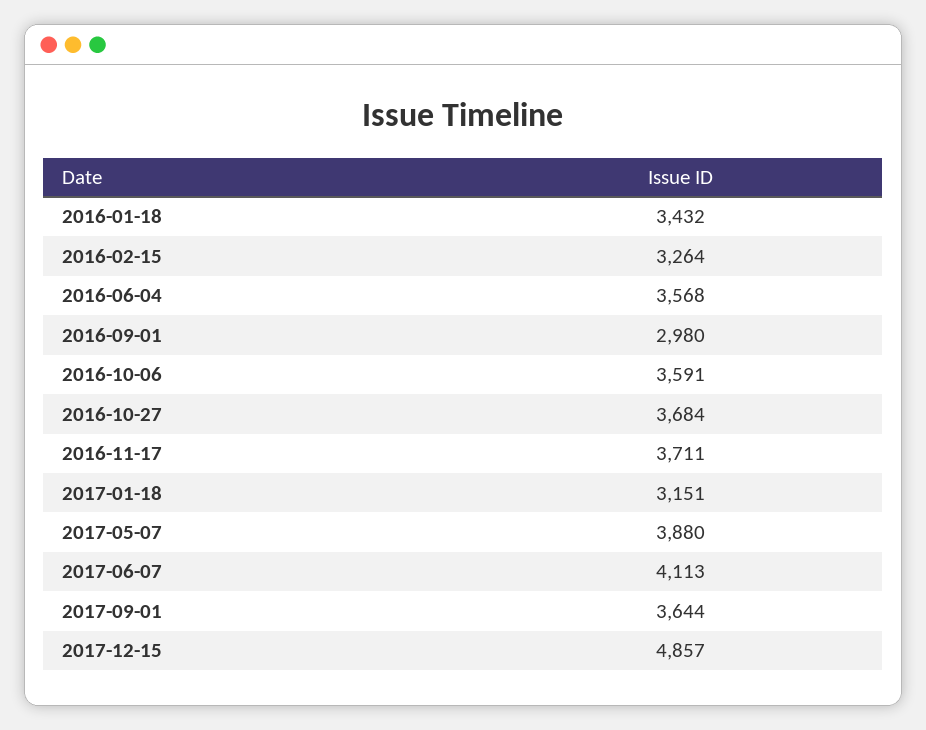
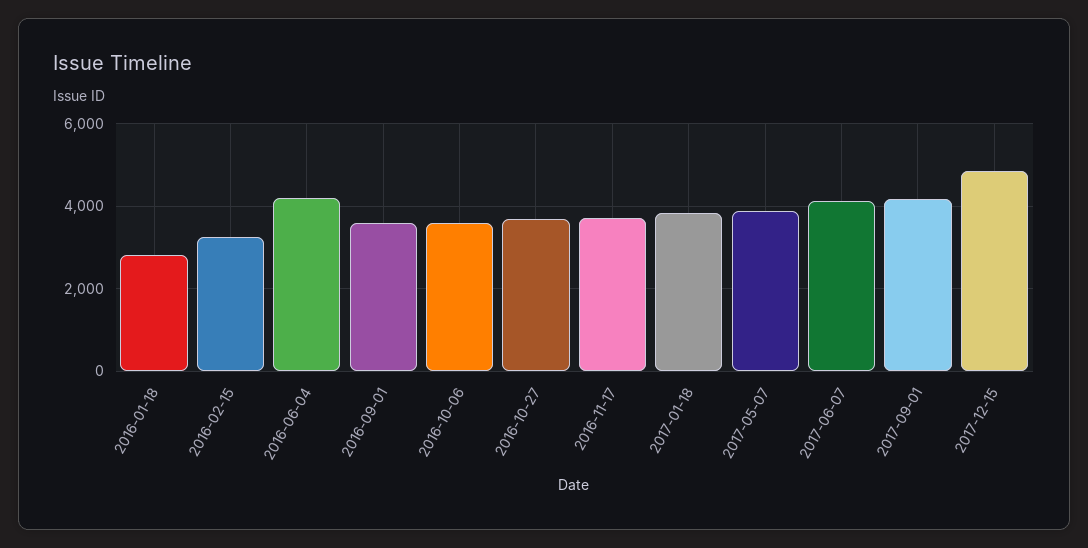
2016-01-18: 3432 -> 2800
2016-06-04: 3568 -> 4200
2016-09-01: 2980 -> 3600
2017-01-18: 3151 -> 3800
2017-09-01: 3644 -> 4200

